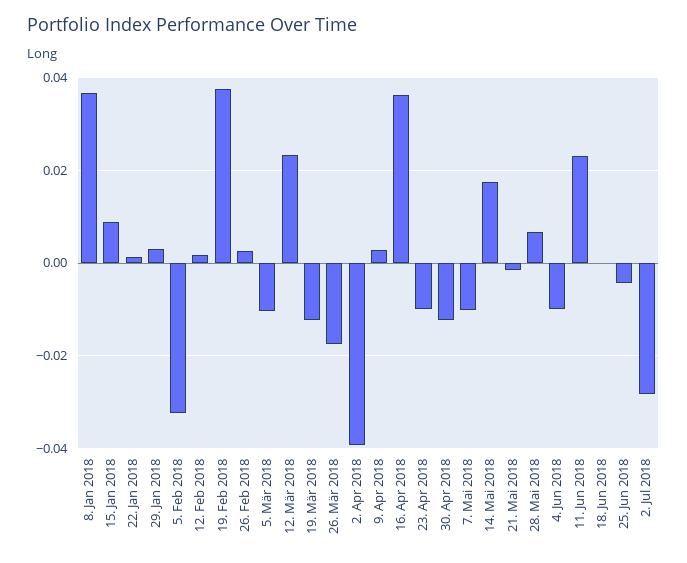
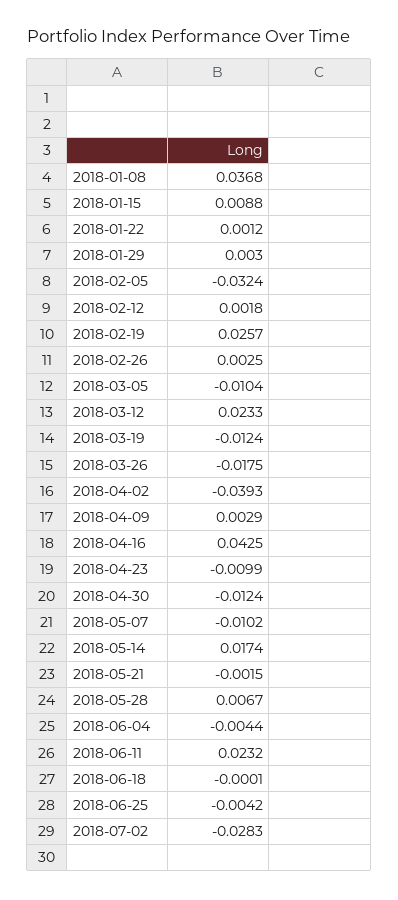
19. Feb 2018: 0.038 -> 0.0257
16. Apr 2018: 0.036 -> 0.0425
4. Jun 2018: -0.01 -> -0.0044

